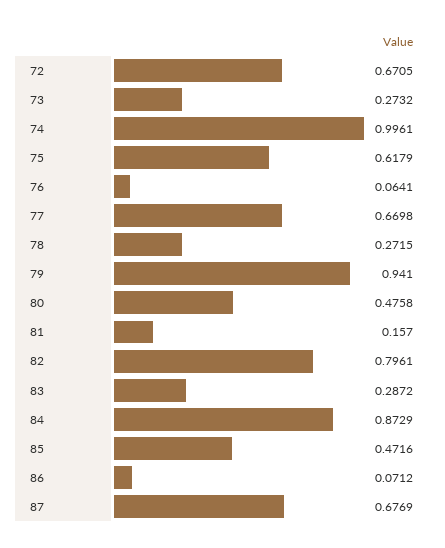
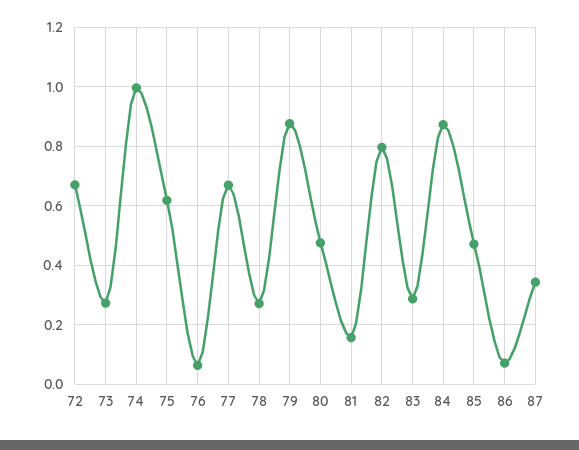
79: 0.941 -> 0.875
87: 0.6769 -> 0.35

